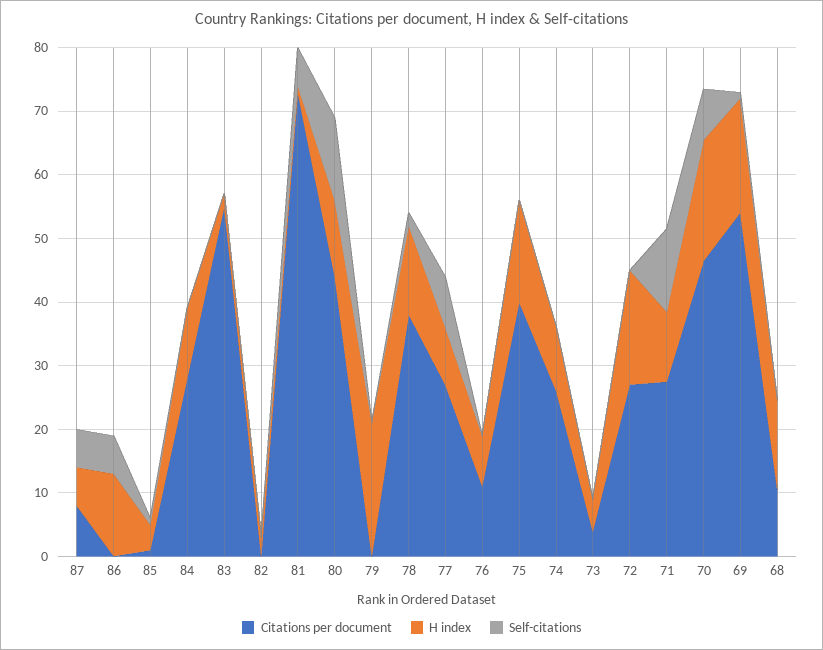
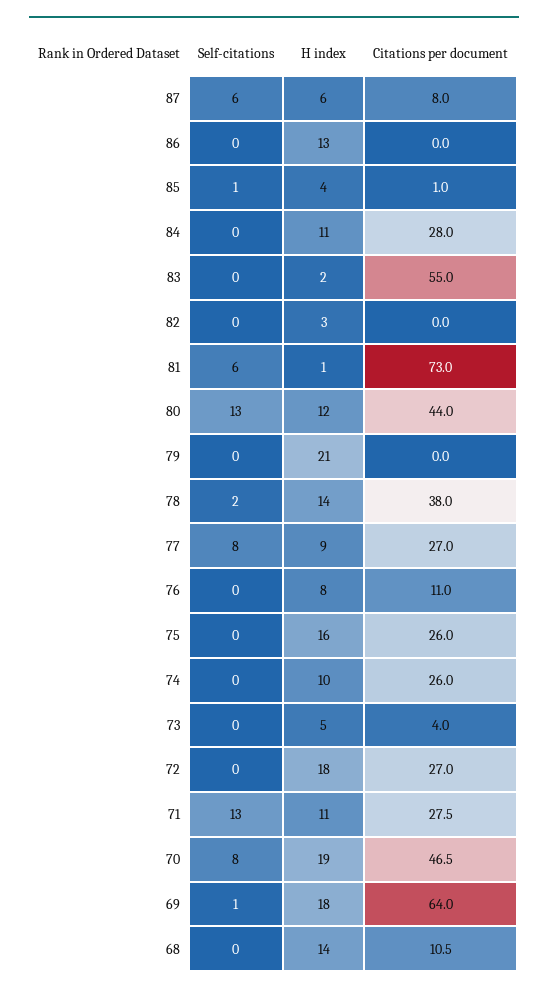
Self-citations, 86: 6 -> 0
Citations per document, 75: 40 -> 26
Citations per document, 69: 54 -> 64

